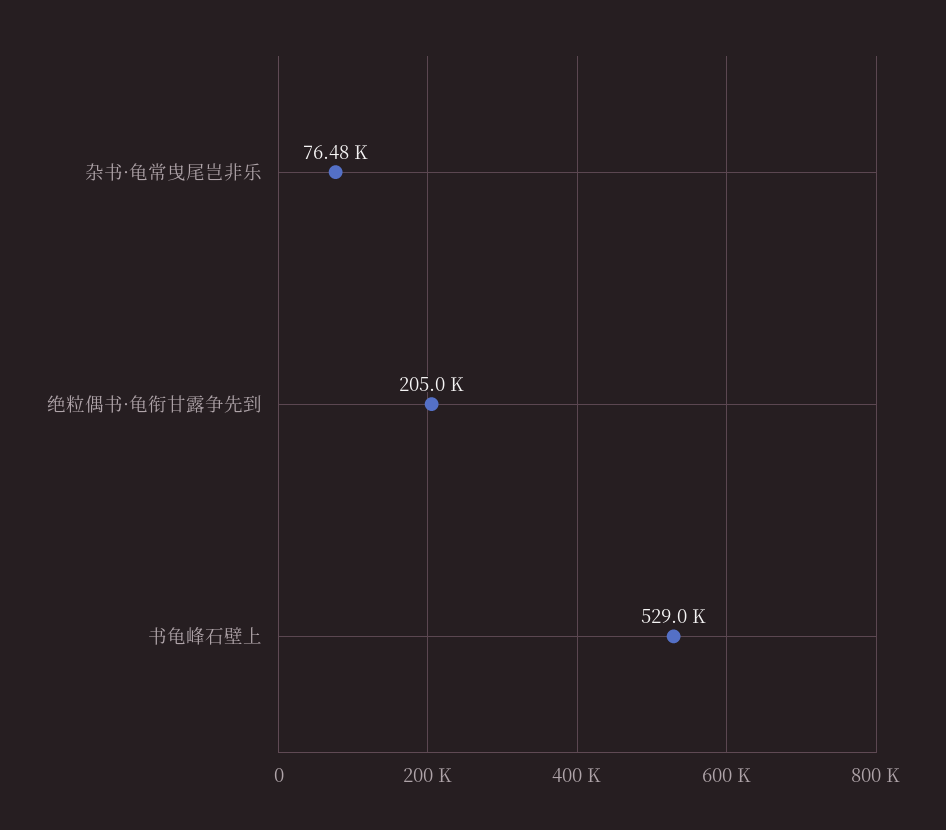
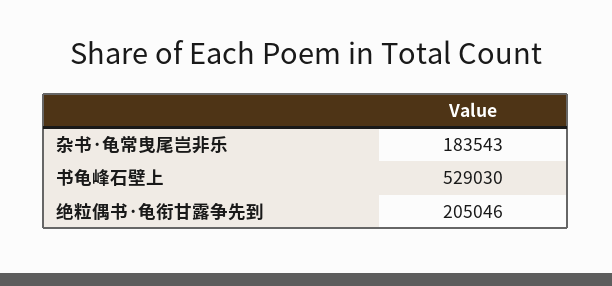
杂书·龟常曳尾岂非乐: 76480 -> 183543

